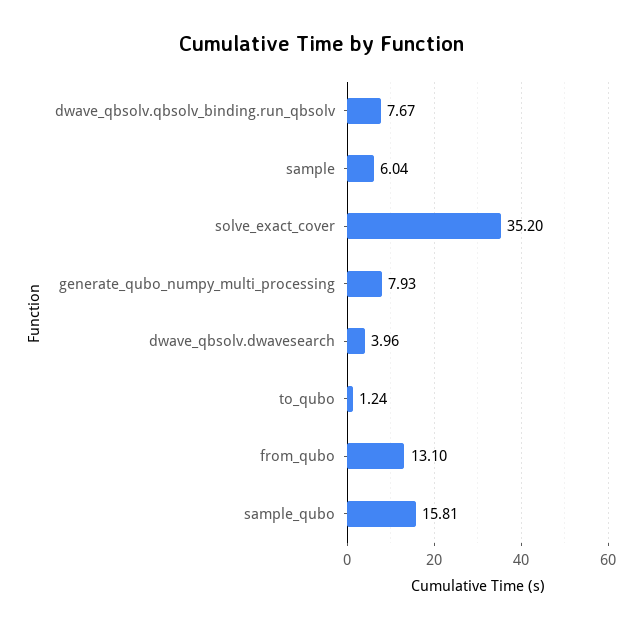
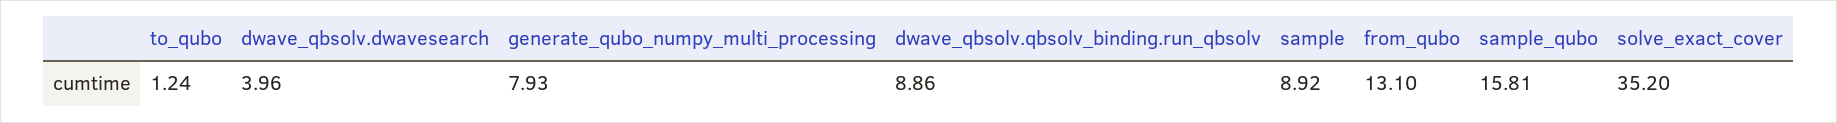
dwave_qbsolv.qbsolv_binding.run_qbsolv: 7.67 -> 8.86
sample: 6.04 -> 8.92

